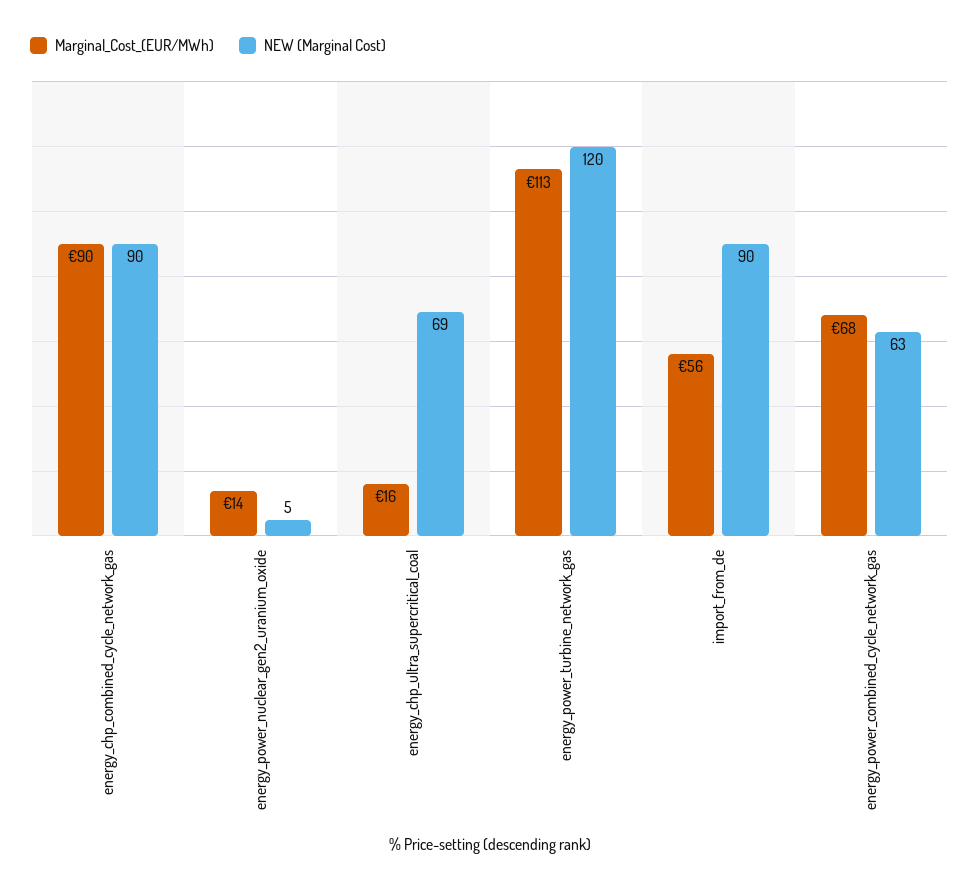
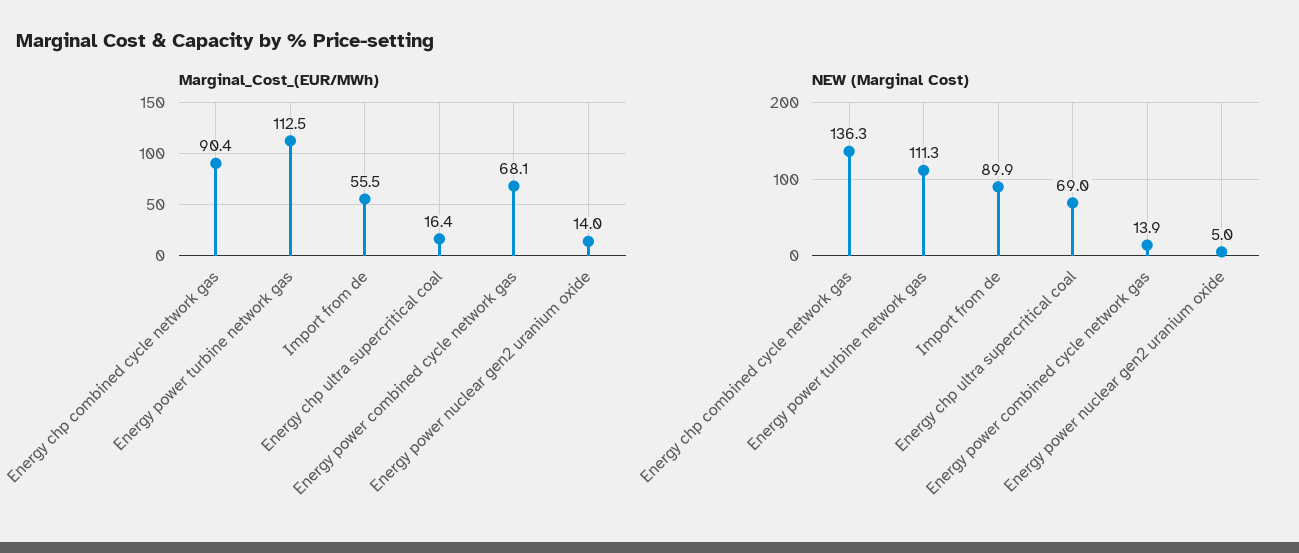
NEW (Marginal Cost), energy_chp_combined_cycle_network_gas: 90 -> 136.3
NEW (Marginal Cost), energy_power_turbine_network_gas: 120 -> 111.3
NEW (Marginal Cost), energy_power_combined_cycle_network_gas: 63 -> 13.9

